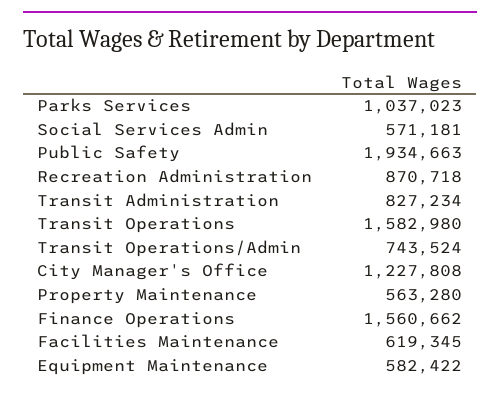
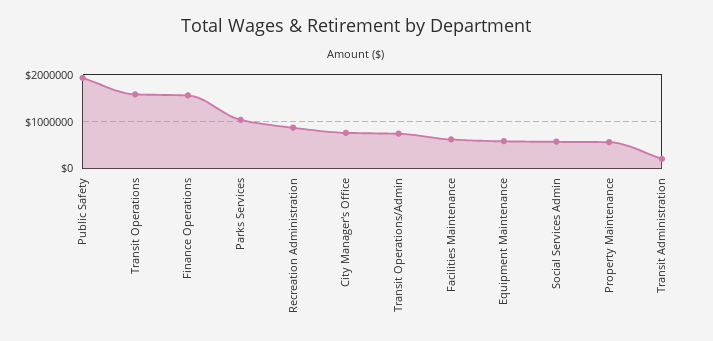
Transit Administration: 827234 -> 200000
City Manager's Office: 1227808 -> 800000

